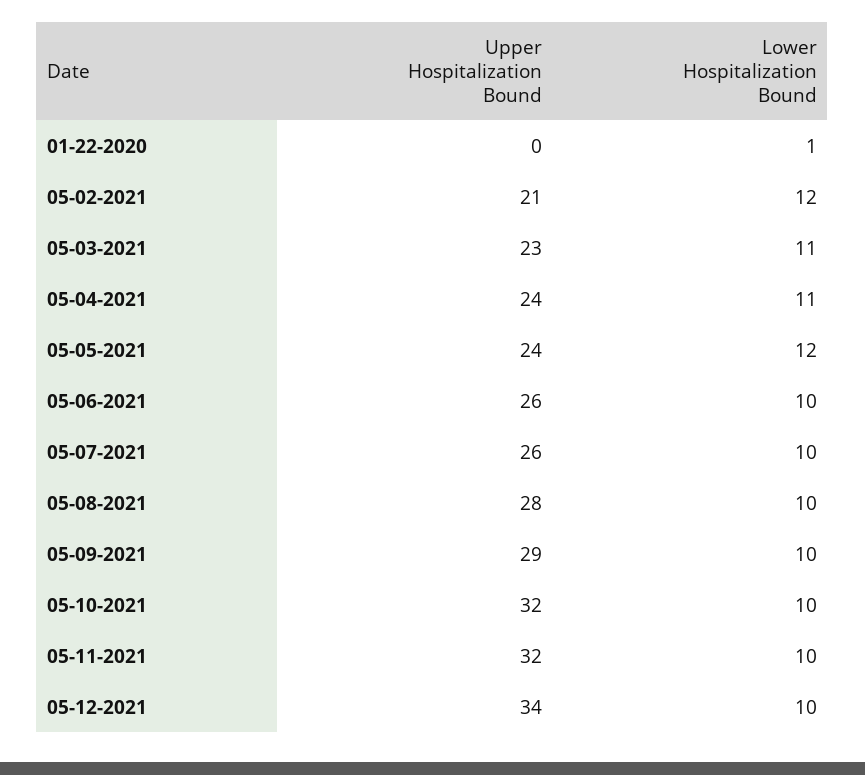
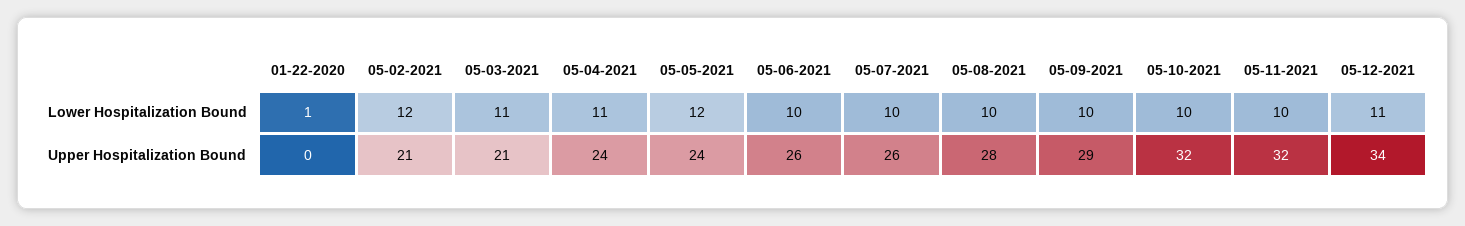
Upper Hospitalization Bound, 05-03-2021: 23 -> 21
Lower Hospitalization Bound, 05-12-2021: 10 -> 11

